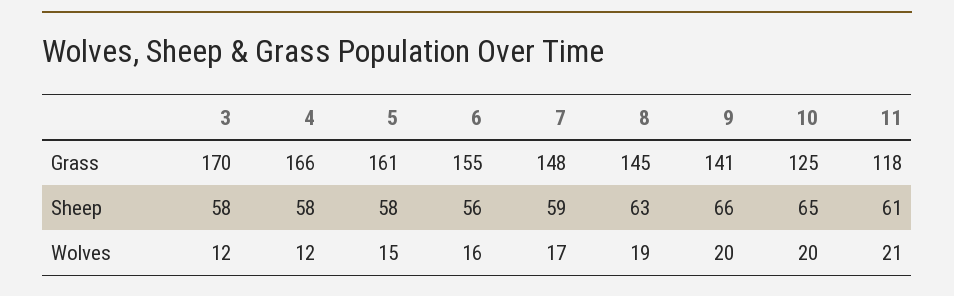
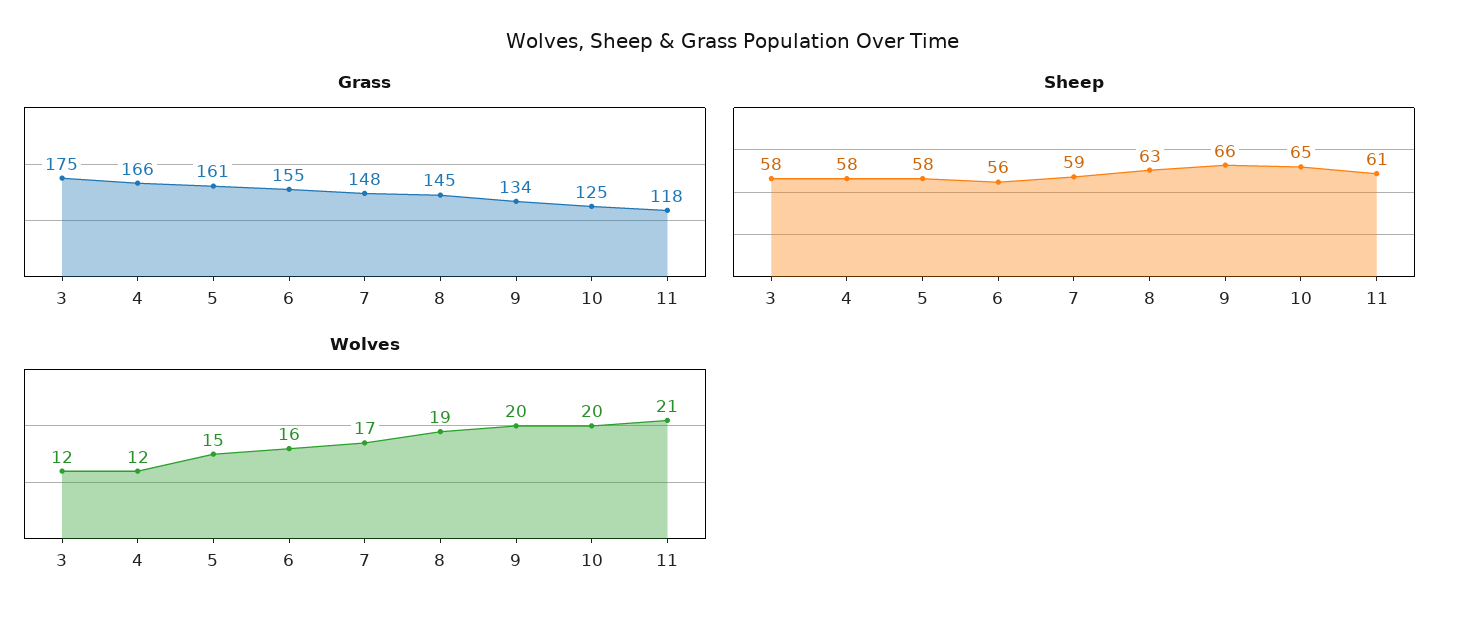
Grass, 3: 170 -> 175
Grass, 9: 141 -> 134

